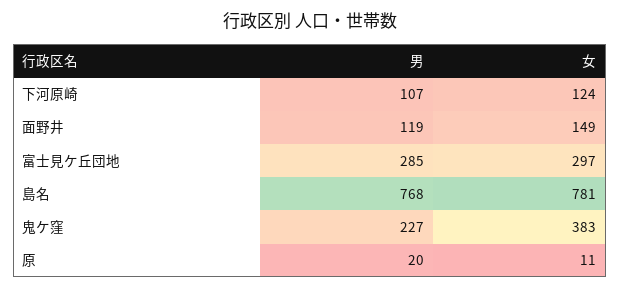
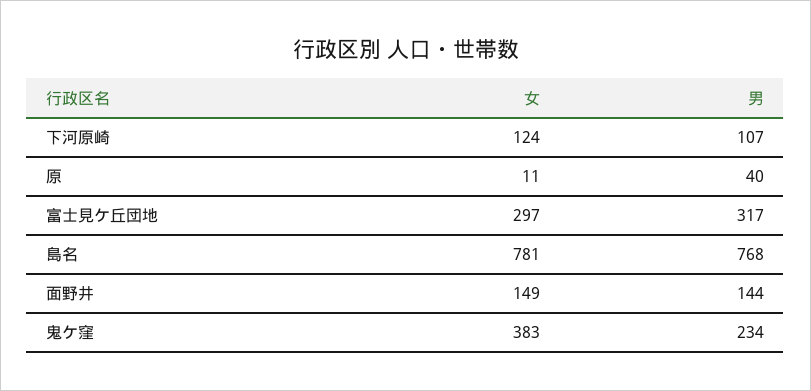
男, 面野井: 119 -> 144
男, 富士見ケ丘団地: 285 -> 317
男, 鬼ケ窪: 227 -> 234
男, 原: 20 -> 40

